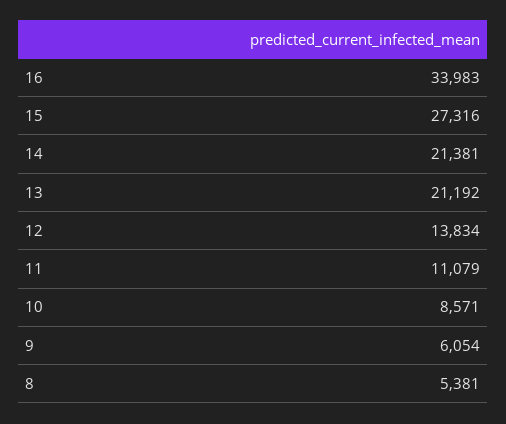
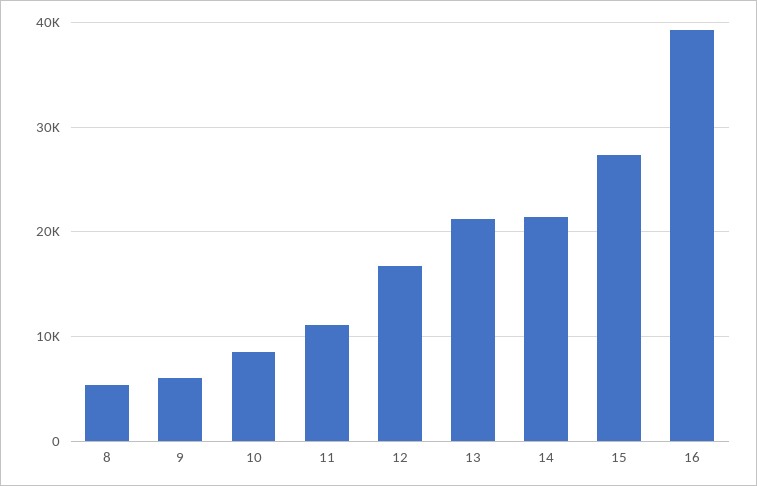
16: 33983 -> 39000
12: 13834 -> 17000

